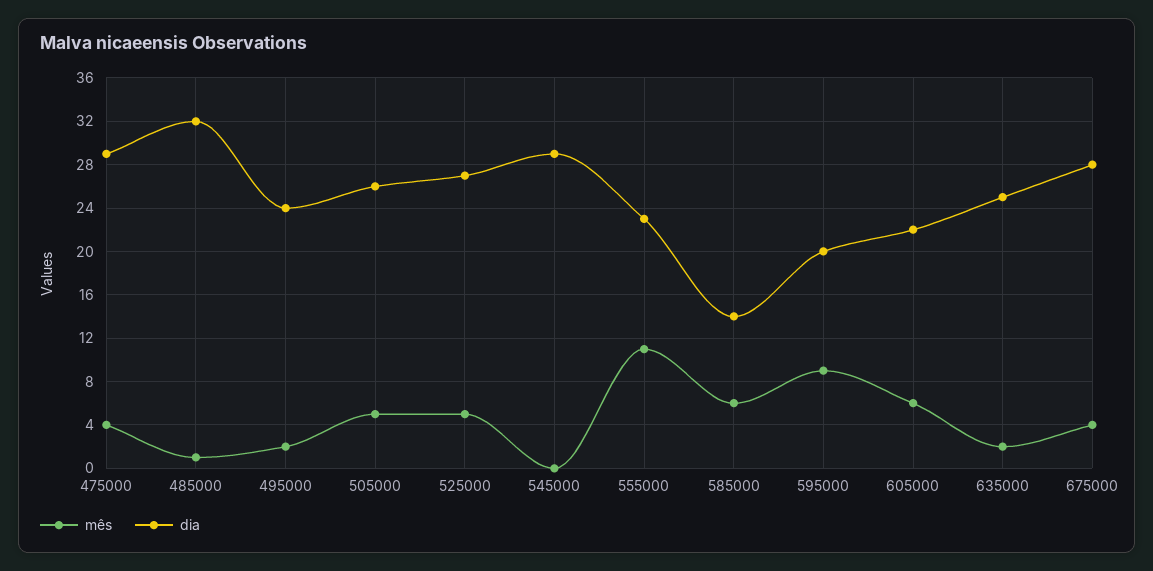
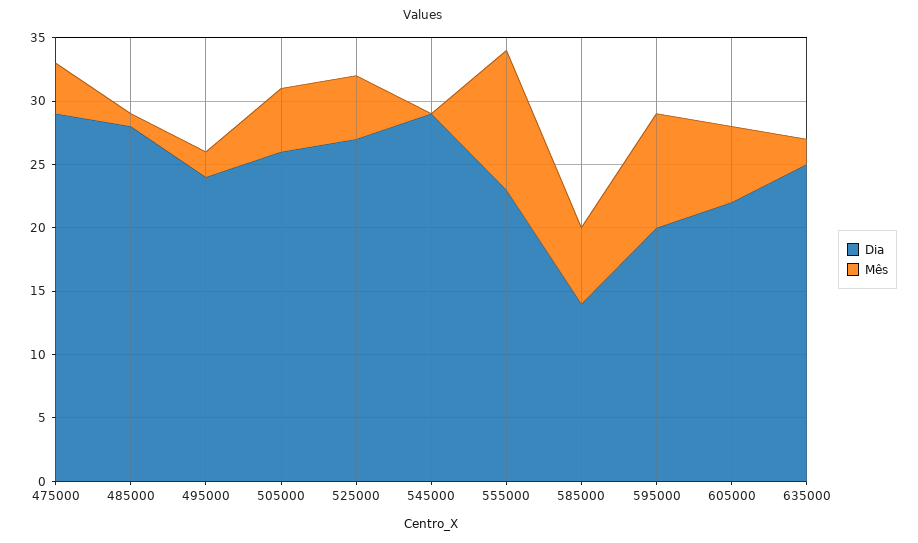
dia, 485000: 32 -> 28
mês, 675000: 4 -> none
dia, 675000: 28 -> none

